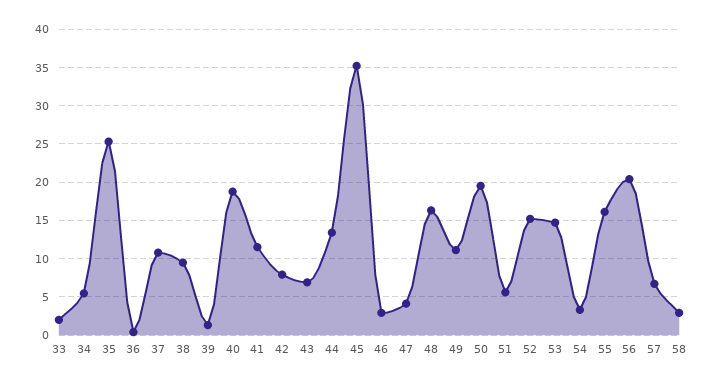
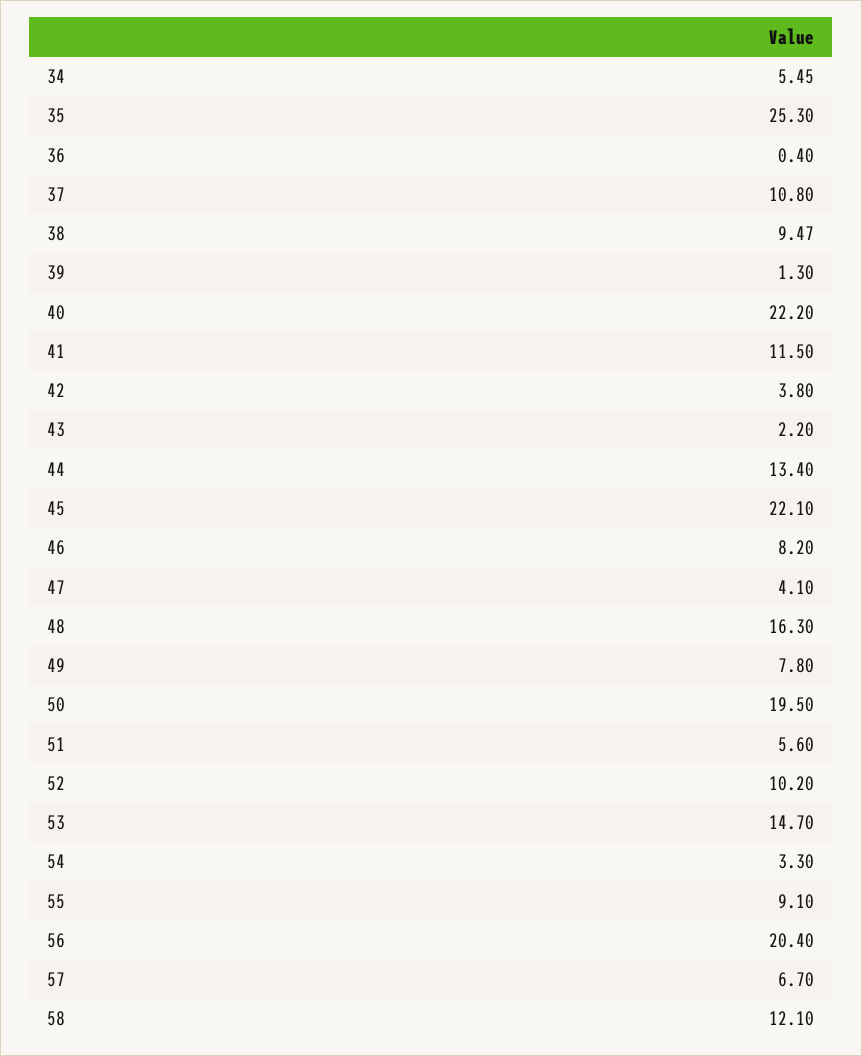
33: 2 -> none
40: 19 -> 22.2
42: 8 -> 3.8
43: 7 -> 2.2
45: 35 -> 22.1
46: 3 -> 8.2
49: 11 -> 7.8
52: 15 -> 10.2
55: 16 -> 9.1
58: 3 -> 12.1

